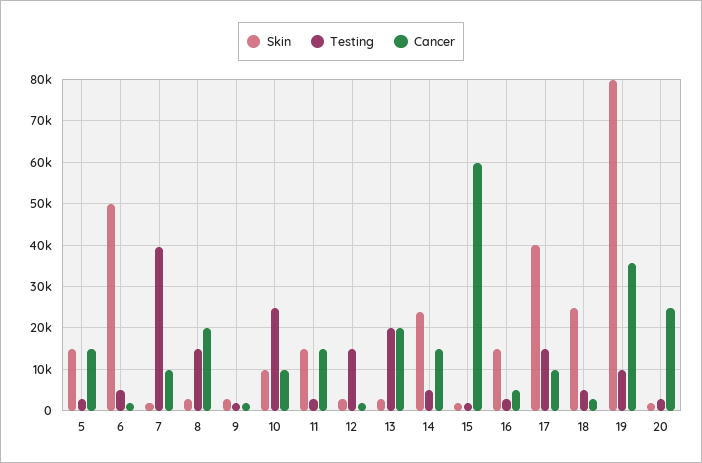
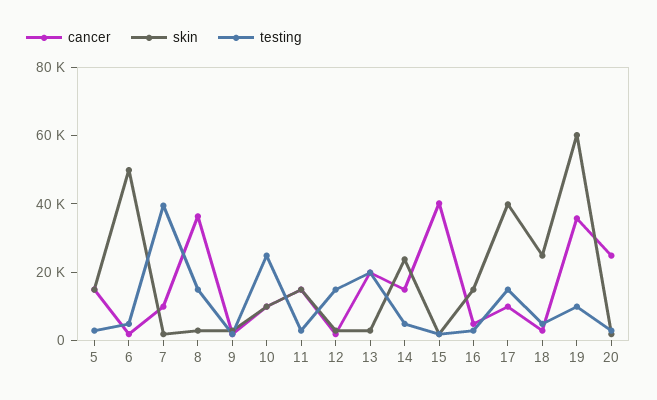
Cancer, 8: 20000 -> 35000
Cancer, 15: 60000 -> 40000
Skin, 19: 80000 -> 60000

